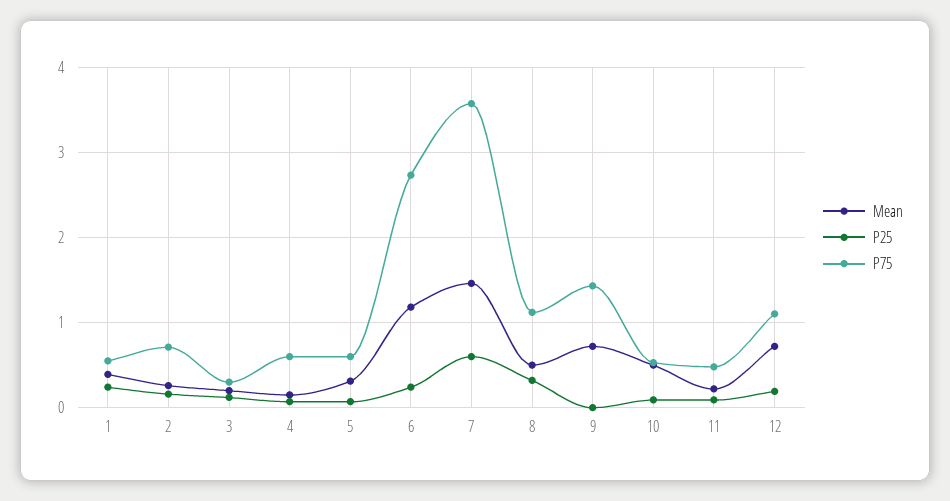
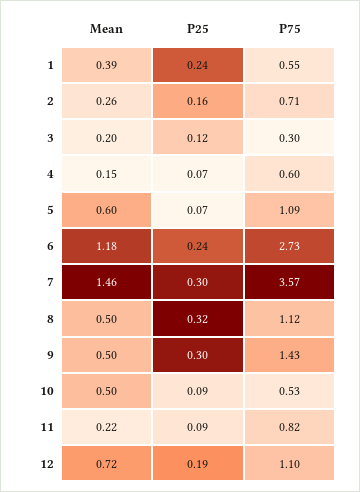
Mean, 5: 0.3 -> 0.6
P75, 5: 0.6 -> 1.09
P25, 7: 0.6 -> 0.3
Mean, 9: 0.7 -> 0.5
P25, 9: 0 -> 0.3
P75, 11: 0.5 -> 0.82

